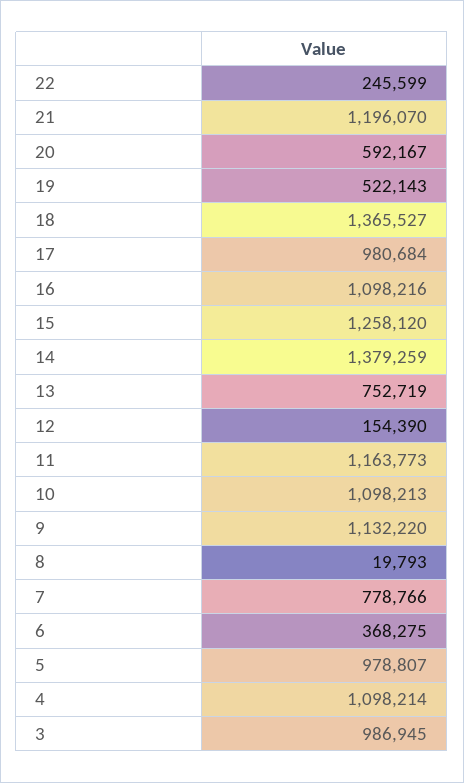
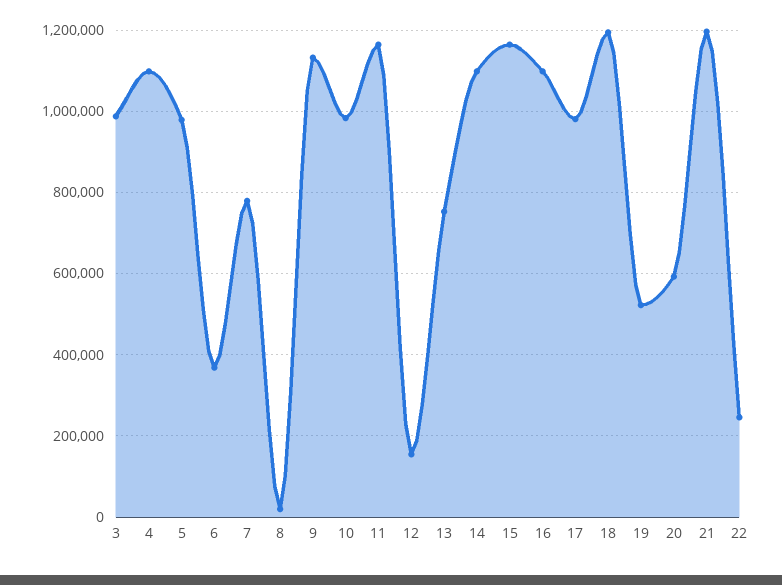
18: 1365527 -> 1200000
15: 1258120 -> 1160000
14: 1379259 -> 1100000
10: 1098213 -> 980000

